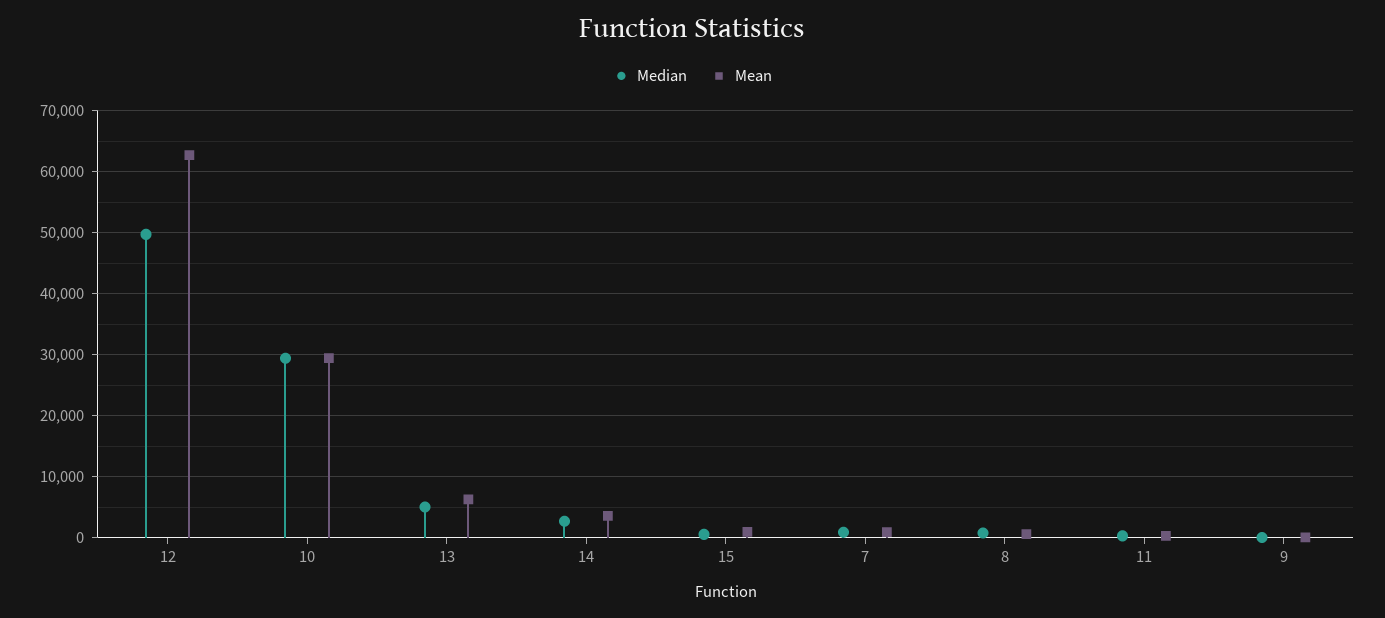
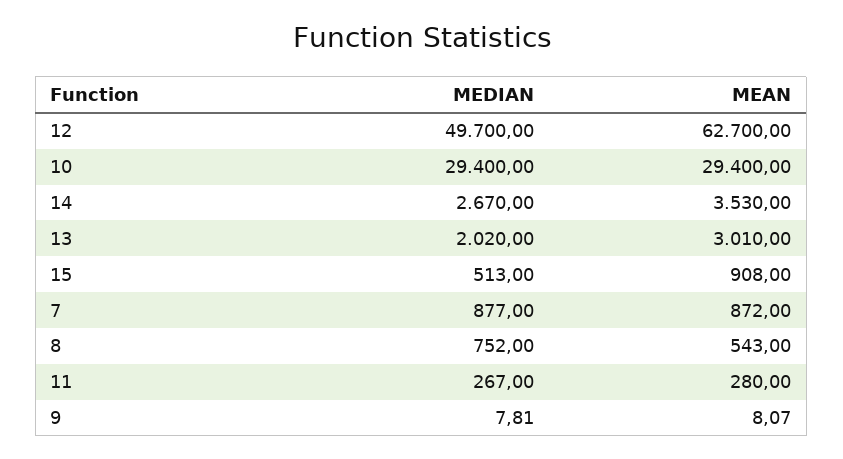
Median, 13: 5000 -> 2020
Mean, 13: 6000 -> 3010

